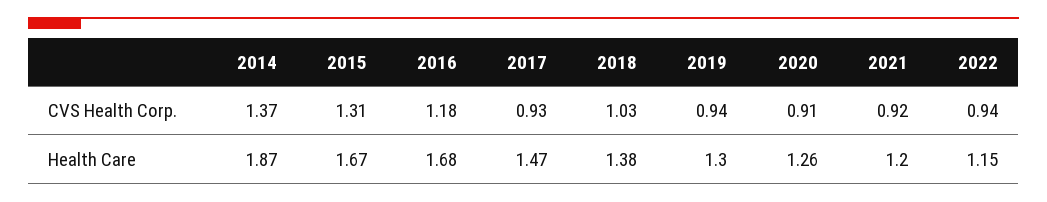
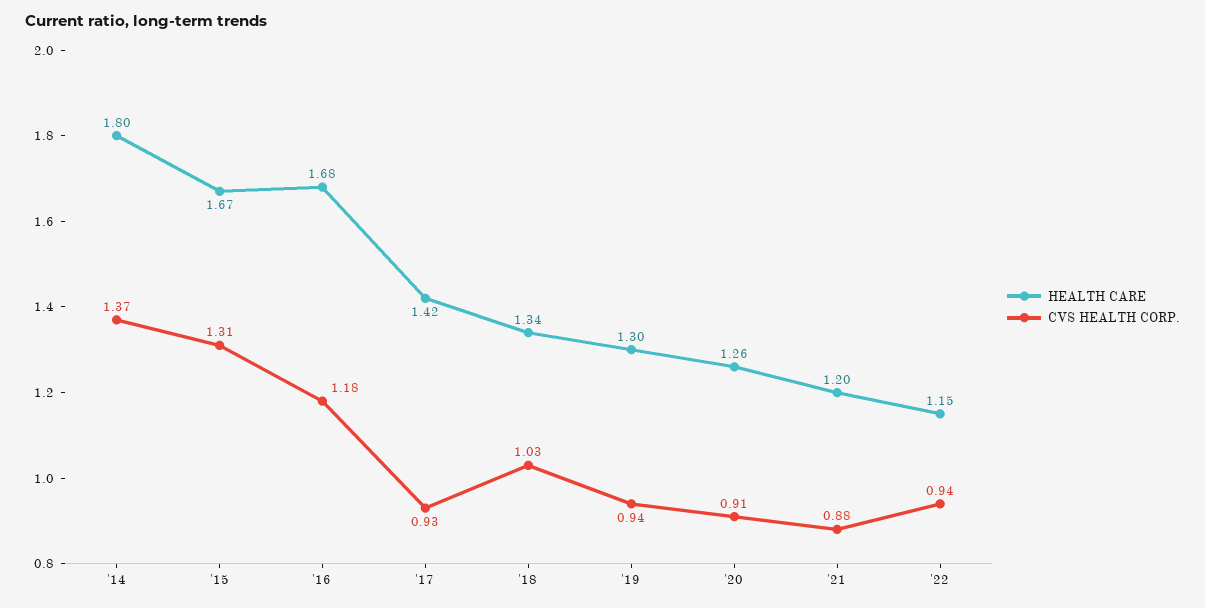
CVS Health Corp., 2021: 0.92 -> 0.88
Health Care, 2014: 1.87 -> 1.8
Health Care, 2017: 1.47 -> 1.42
Health Care, 2018: 1.38 -> 1.34

